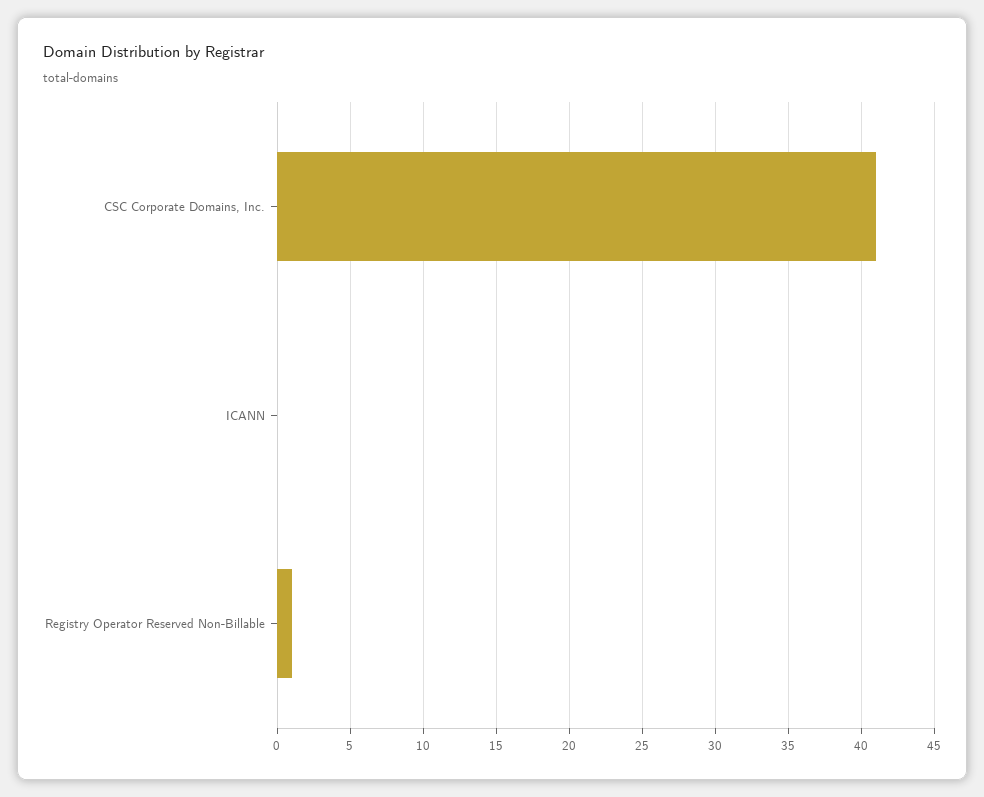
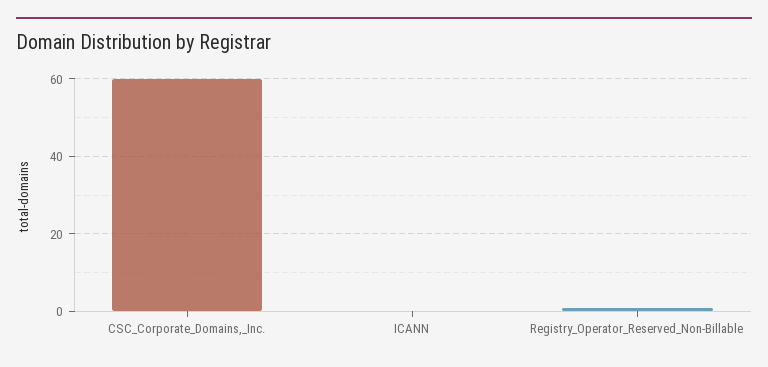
CSC Corporate Domains, Inc.: 41 -> 60

